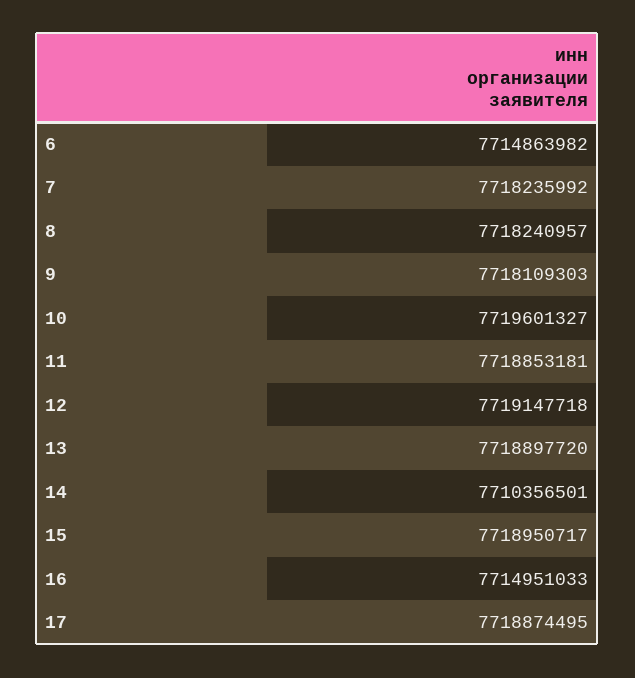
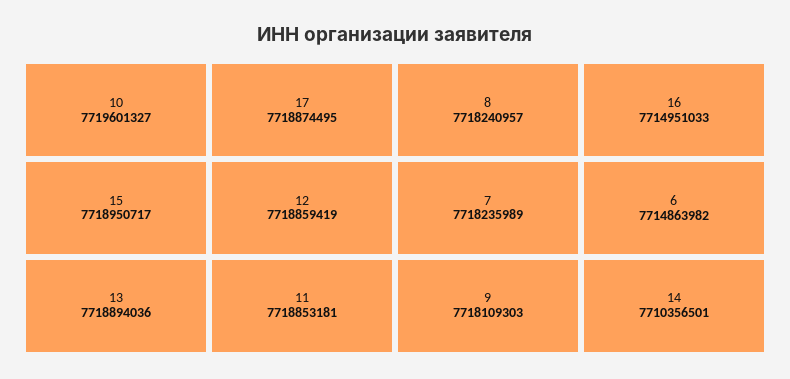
7: 7718235992 -> 7718235989
12: 7719147718 -> 7718859419
13: 7718897720 -> 7718894036

